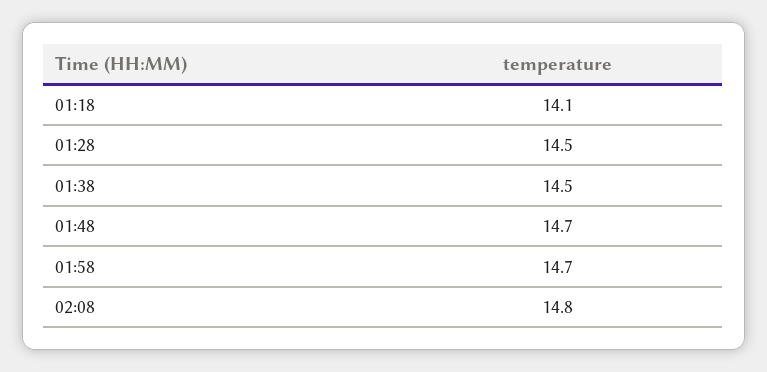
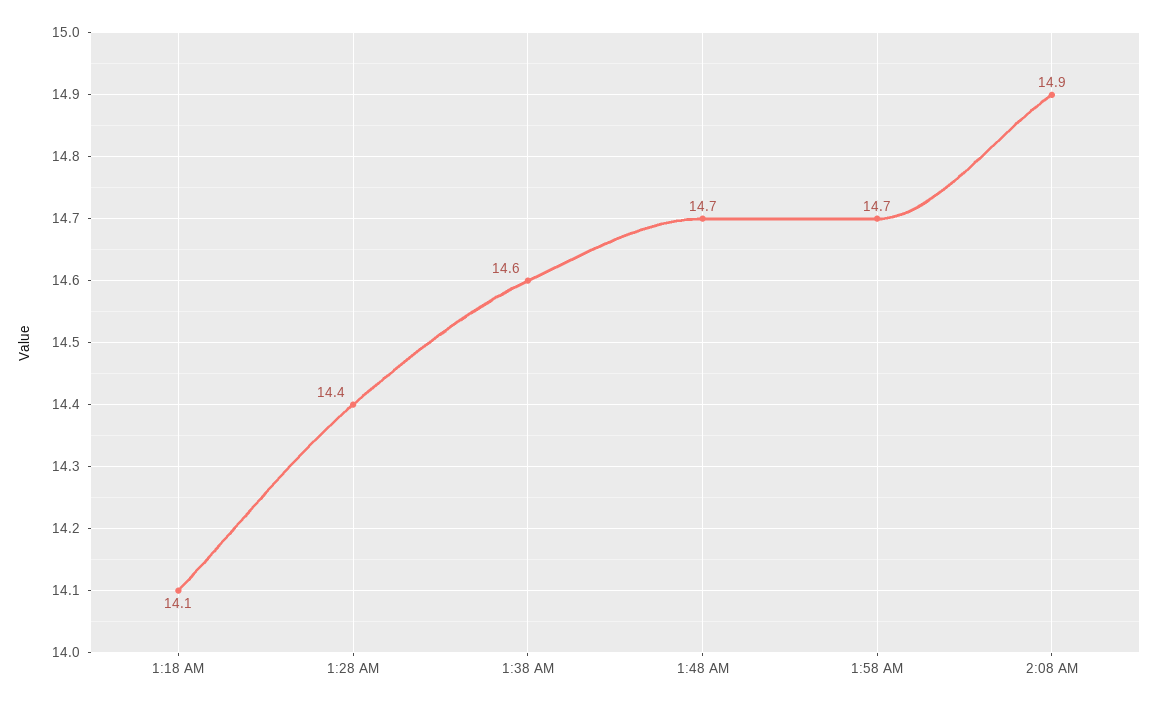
01:28: 14.5 -> 14.4
01:38: 14.5 -> 14.6
02:08: 14.8 -> 14.9

